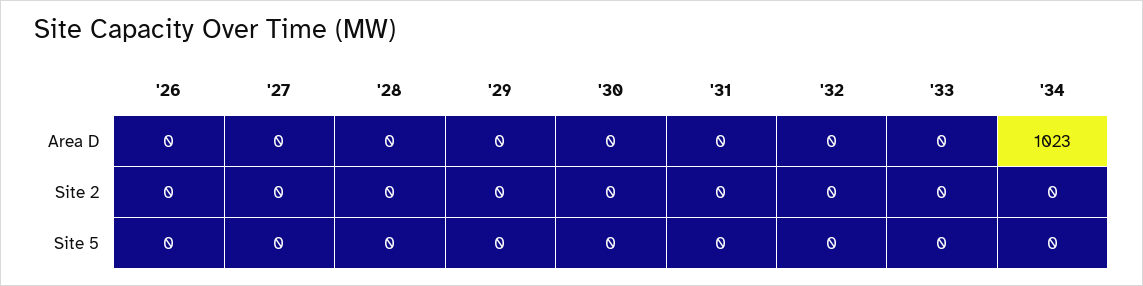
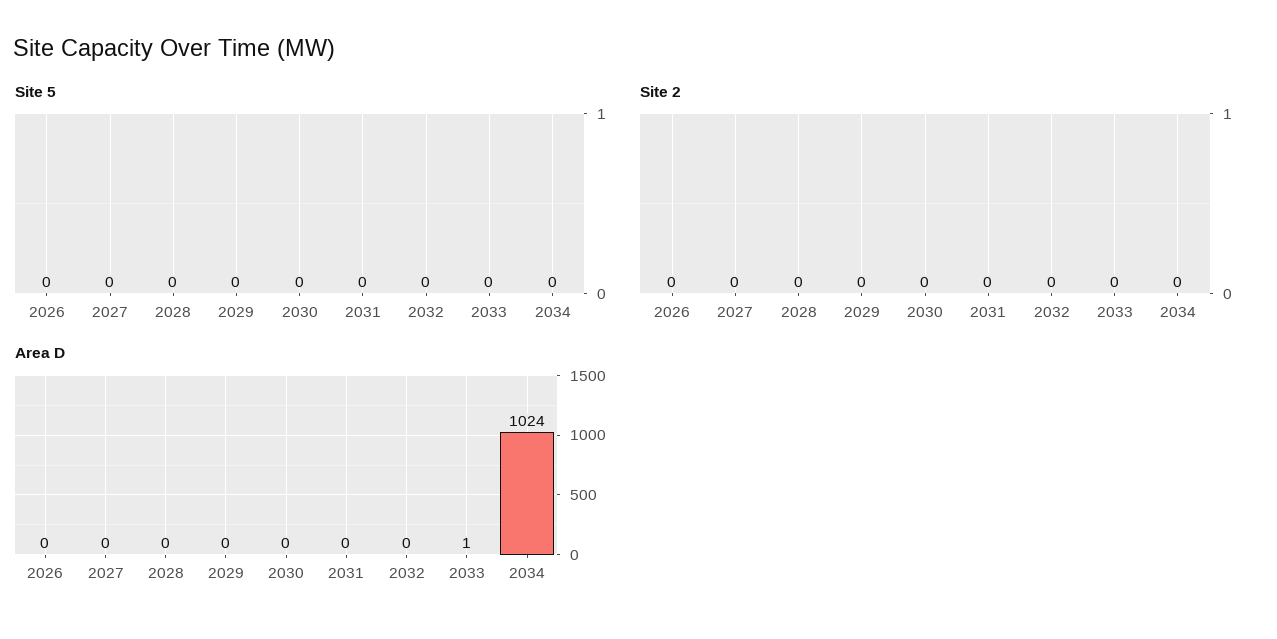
Area D, '33: 0 -> 1
Area D, '34: 1023 -> 1024

